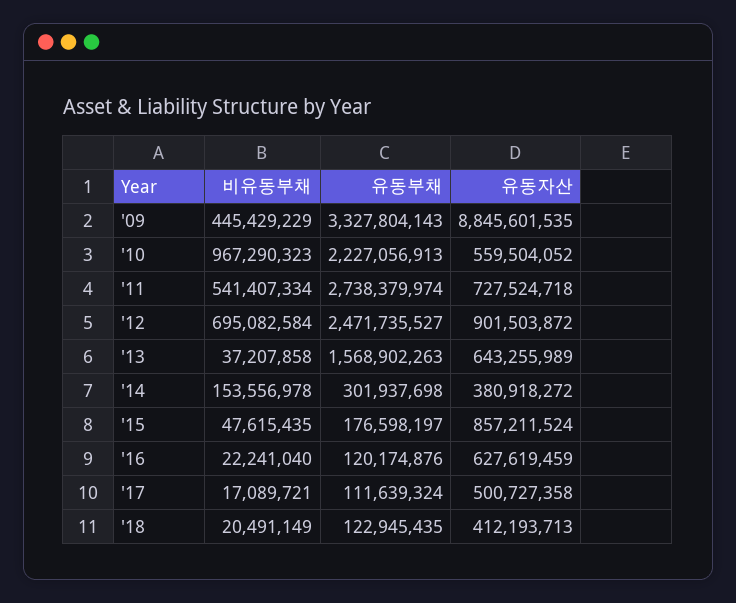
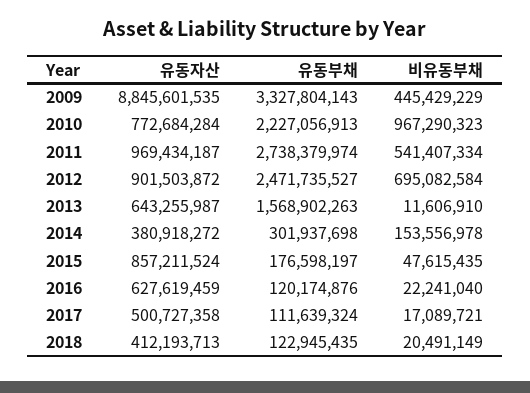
유동자산, '10: 559504052 -> 772684284
유동자산, '11: 727524718 -> 969434187
비유동부채, '13: 37207858 -> 11606910
유동자산, '13: 643255989 -> 643255987

